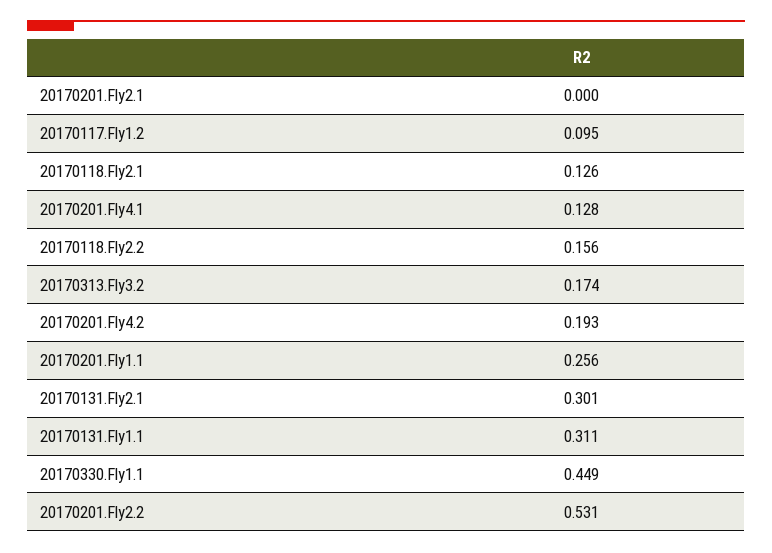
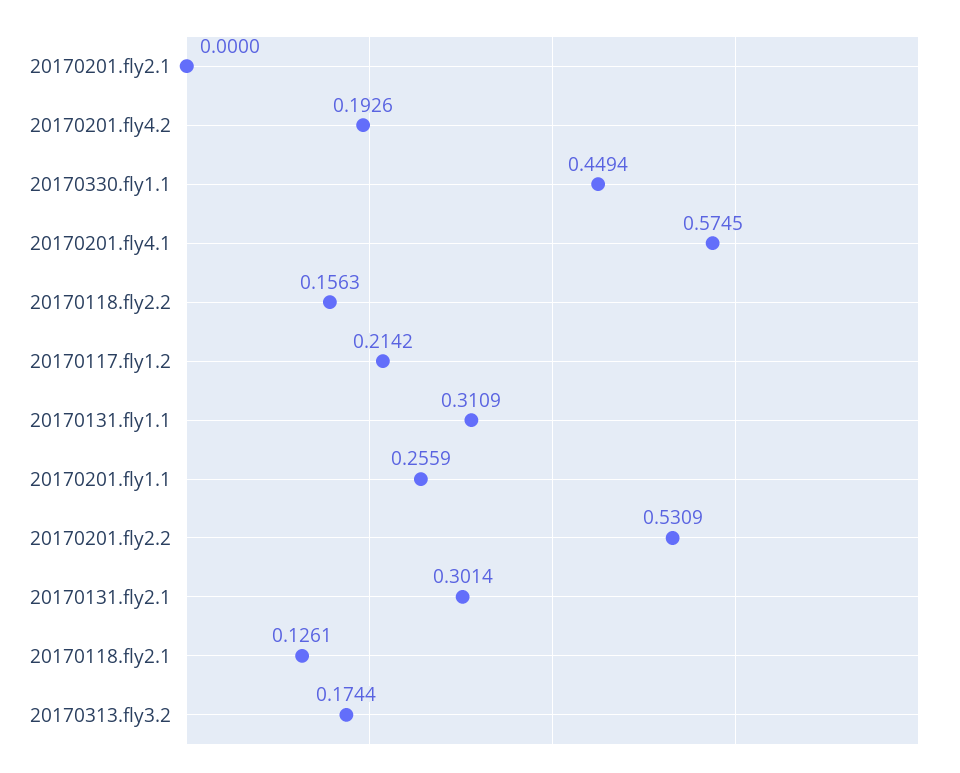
20170117.Fly1.2: 0.095 -> 0.2142
20170201.Fly4.1: 0.128 -> 0.5745

